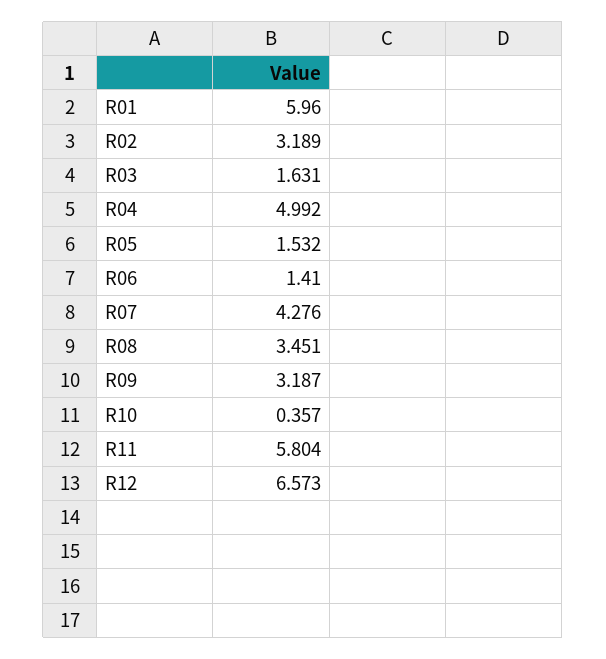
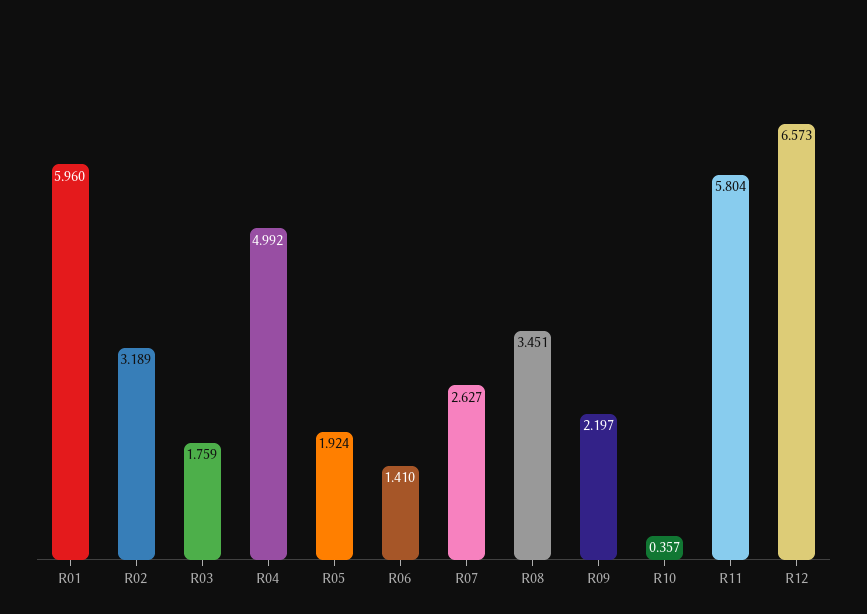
R03: 1.631 -> 1.759
R05: 1.532 -> 1.924
R07: 4.276 -> 2.627
R09: 3.187 -> 2.197

